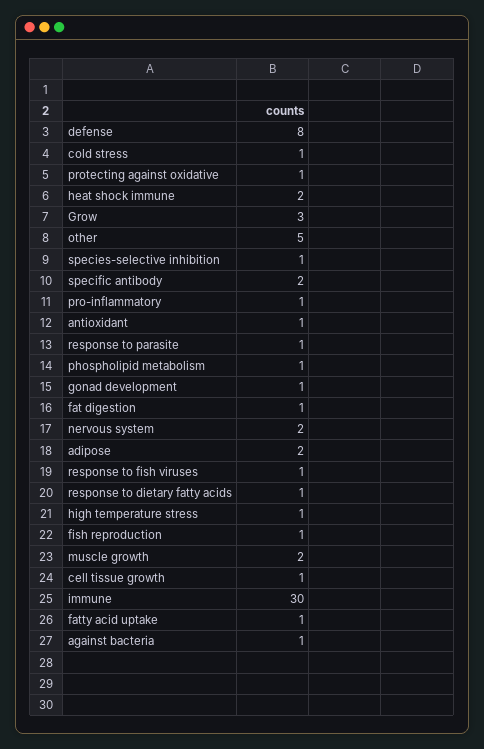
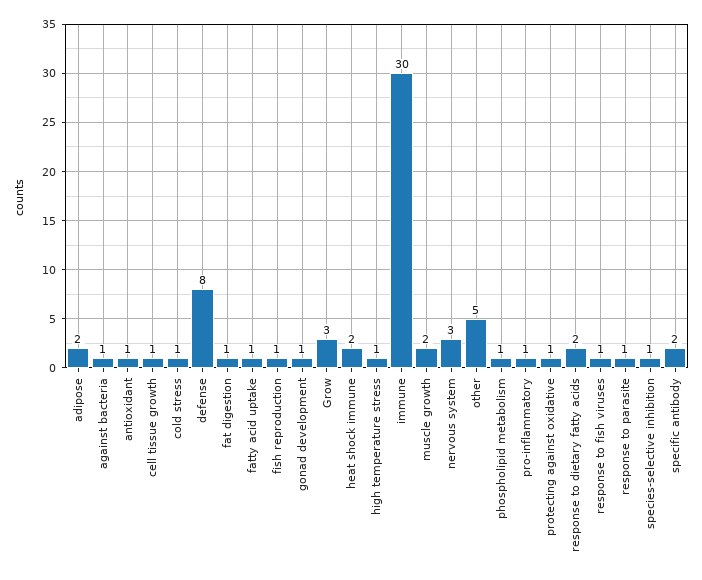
nervous system: 2 -> 3
response to dietary fatty acids: 1 -> 2

